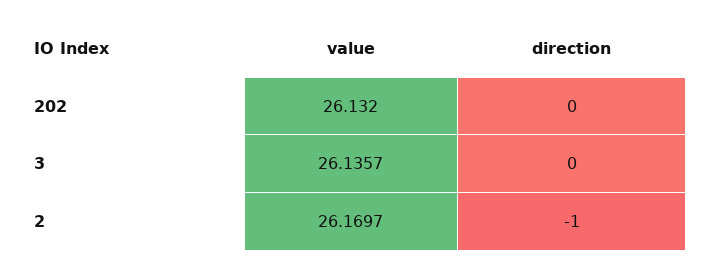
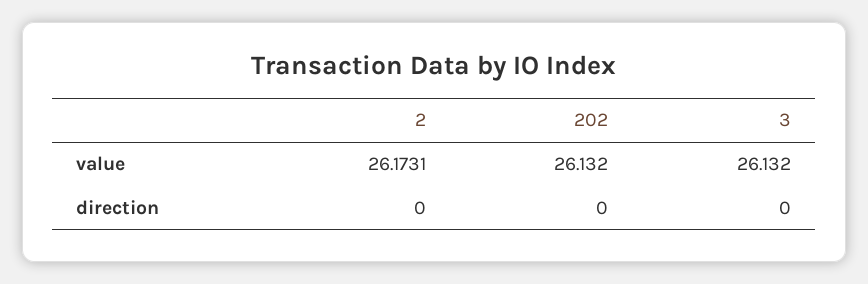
value, 3: 26.1357 -> 26.132
value, 2: 26.1697 -> 26.1731
direction, 2: -1 -> 0

